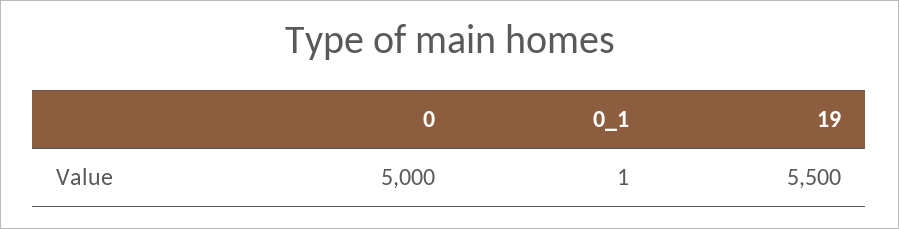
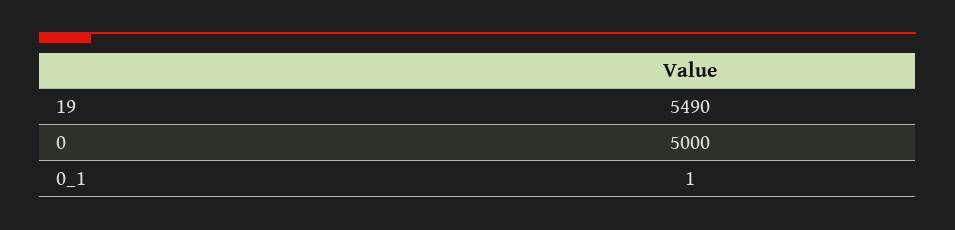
19: 5500 -> 5490

